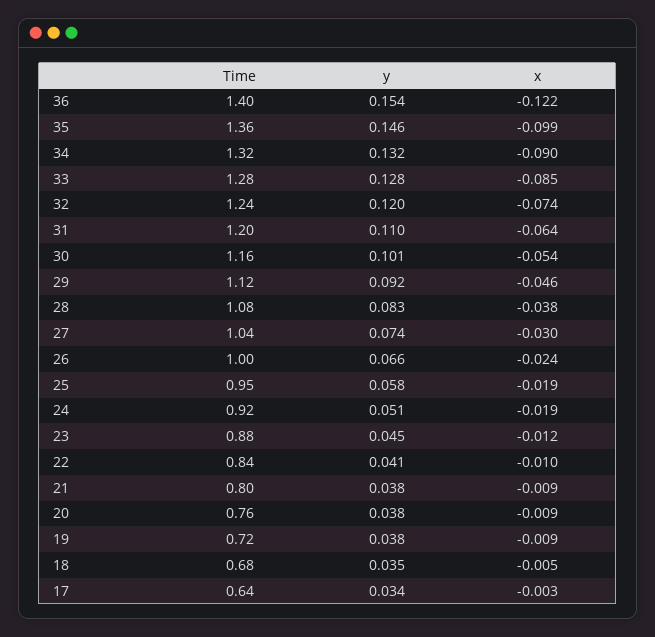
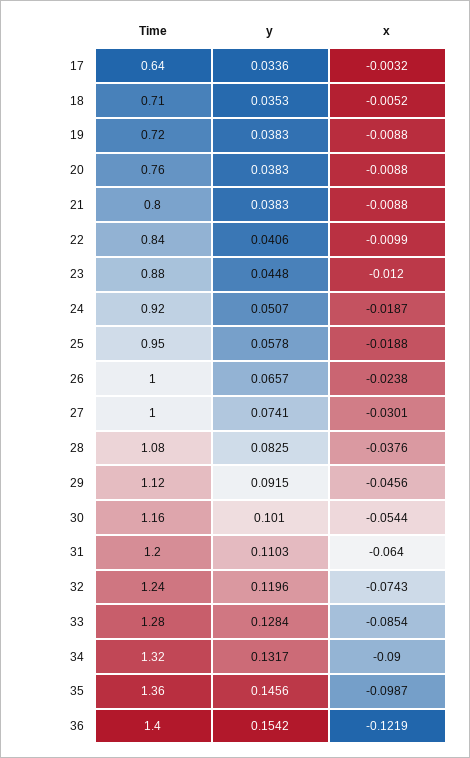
Time, 27: 1.04 -> 1
Time, 18: 0.68 -> 0.71

